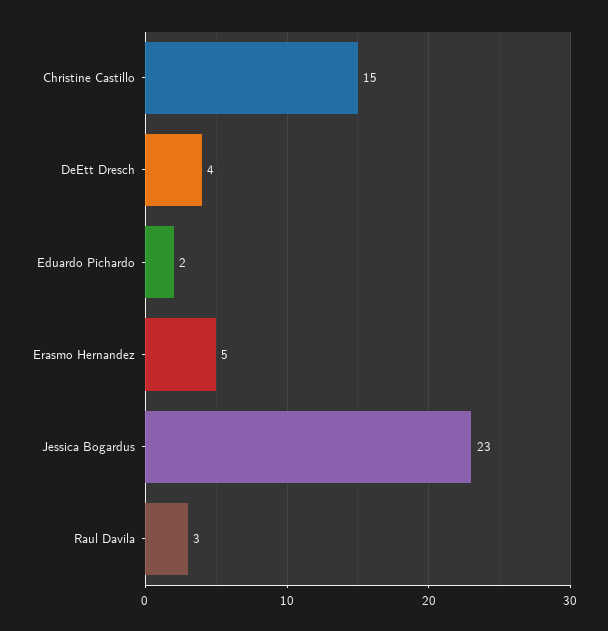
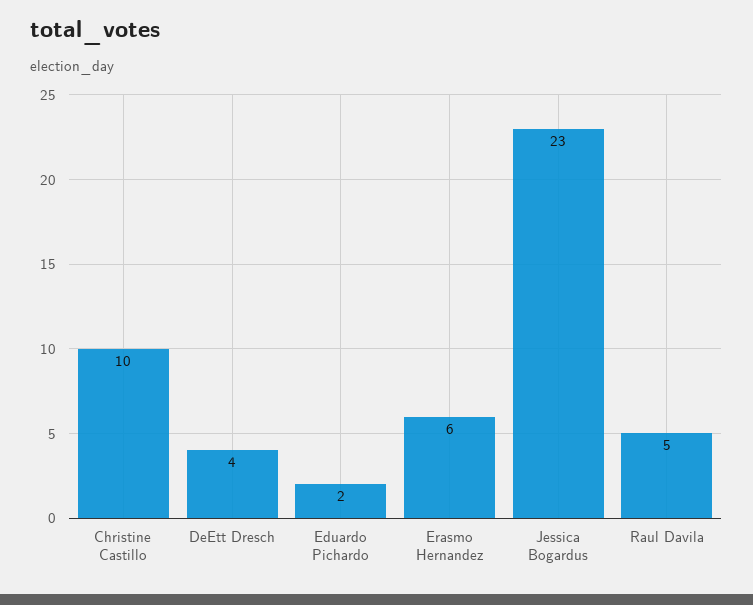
Christine Castillo: 15 -> 10
Erasmo Hernandez: 5 -> 6
Raul Davila: 3 -> 5

